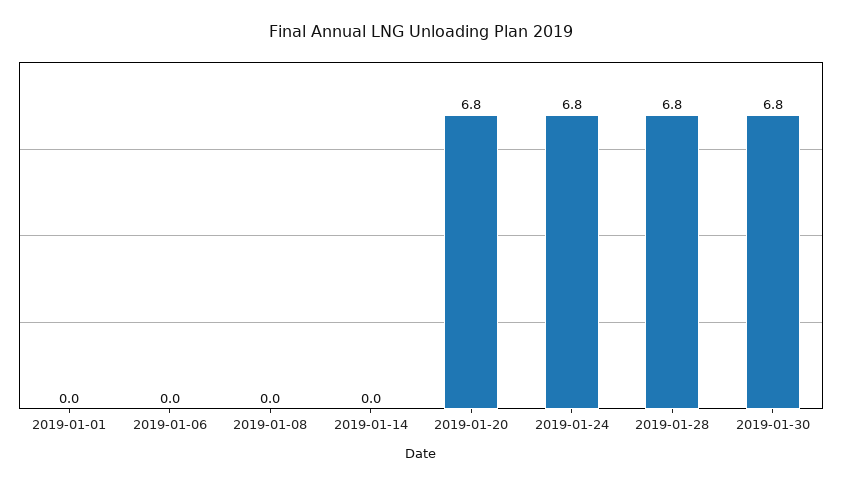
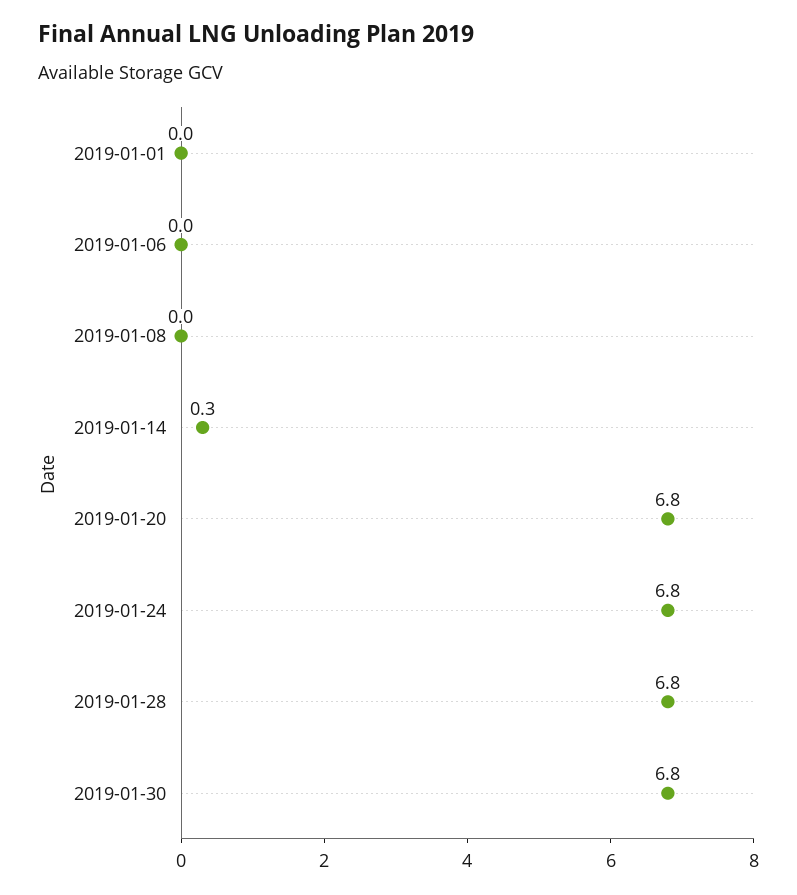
2019-01-14: 0 -> 0.3

